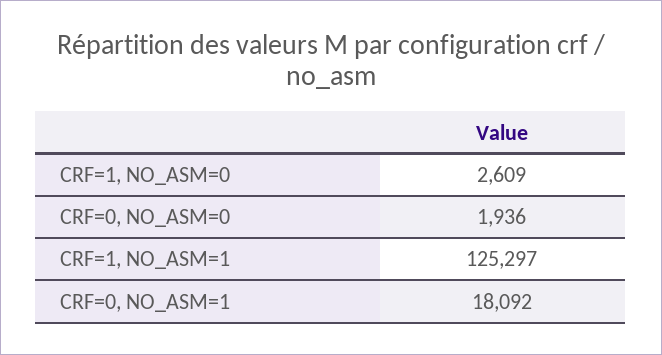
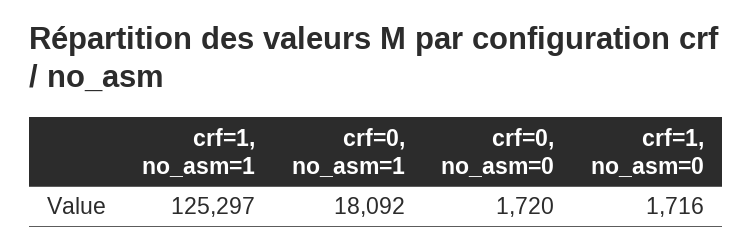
CRF=1, NO_ASM=0: 2609 -> 1716
CRF=0, NO_ASM=0: 1936 -> 1720

